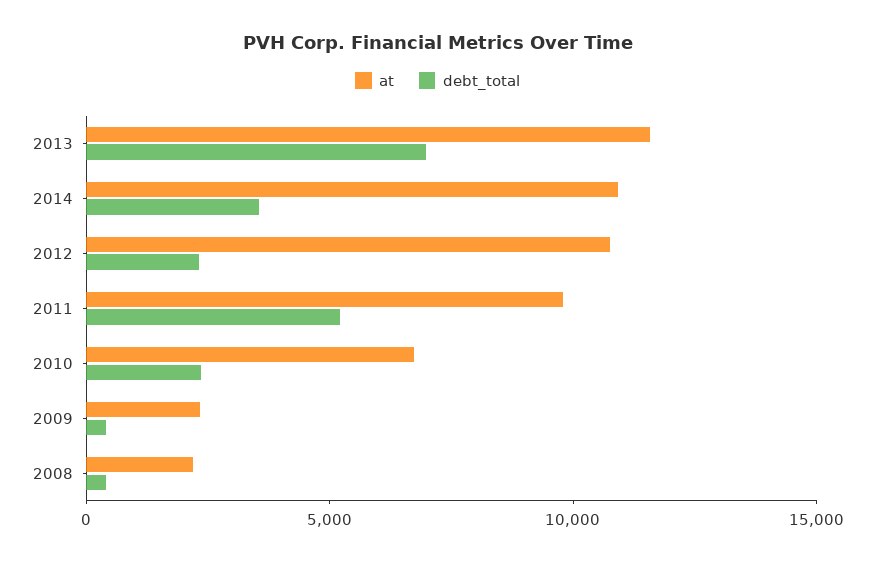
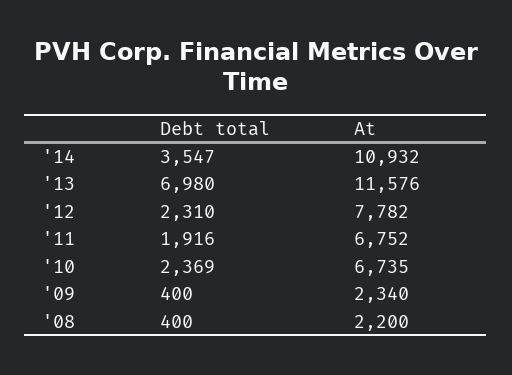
at, 2012: 11000 -> 7782
at, 2011: 10000 -> 6752
debt_total, 2011: 5000 -> 1916

